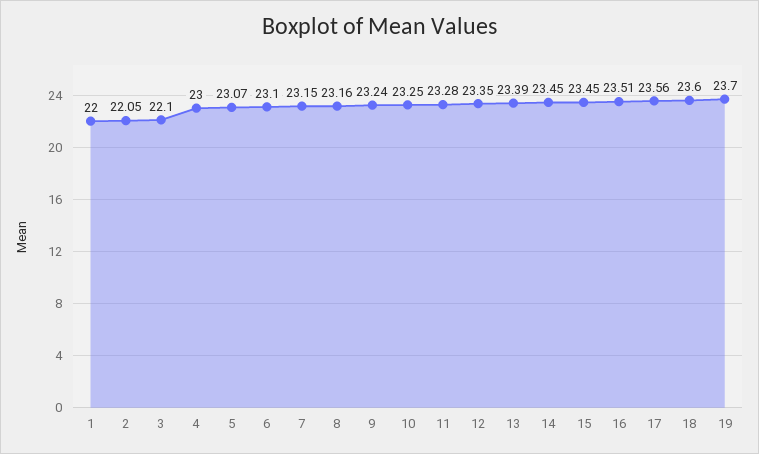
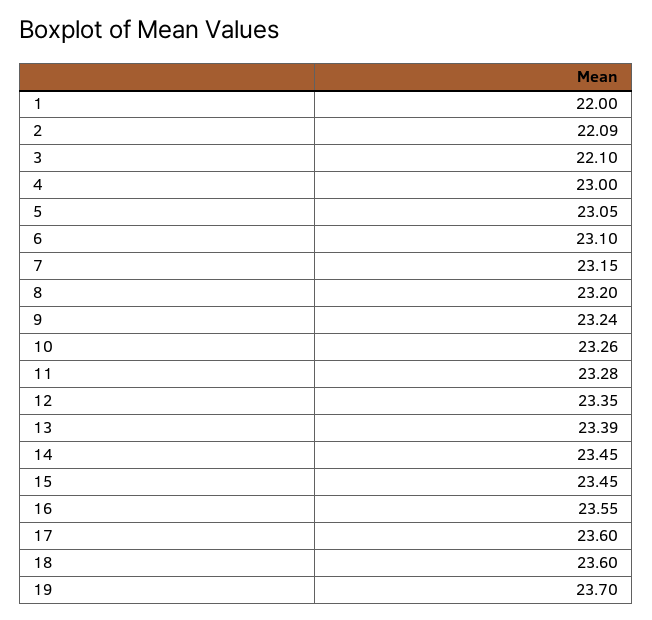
2: 22.05 -> 22.09
5: 23.07 -> 23.05
8: 23.16 -> 23.2
10: 23.25 -> 23.26
16: 23.51 -> 23.55
17: 23.56 -> 23.6

